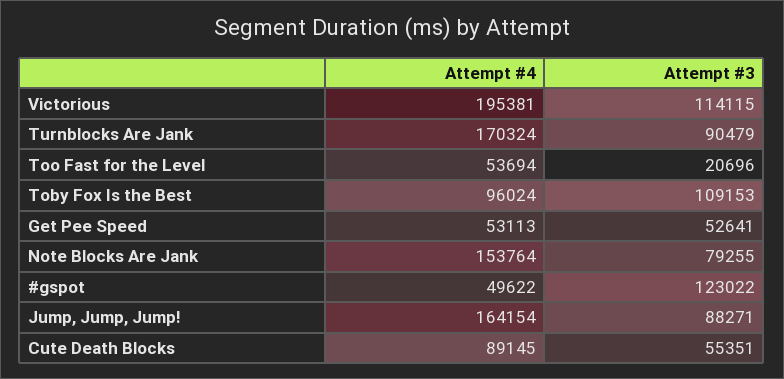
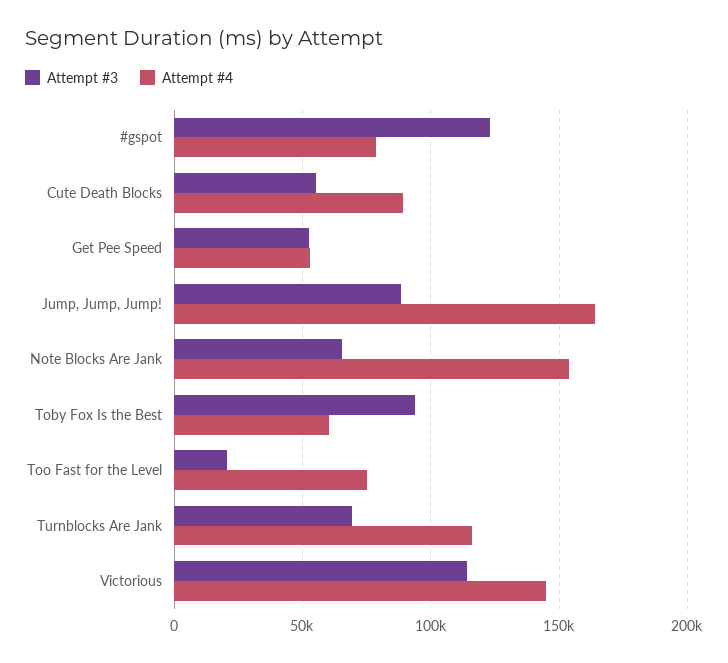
Attempt #4, Victorious: 195381 -> 145000
Attempt #4, Turnblocks Are Jank: 170324 -> 115000
Attempt #3, Turnblocks Are Jank: 90479 -> 70000
Attempt #4, Too Fast for the Level: 53694 -> 75000
Attempt #4, Toby Fox Is the Best: 96024 -> 60000
Attempt #3, Toby Fox Is the Best: 109153 -> 95000
Attempt #3, Note Blocks Are Jank: 79255 -> 65000
Attempt #4, #gspot: 49622 -> 80000

